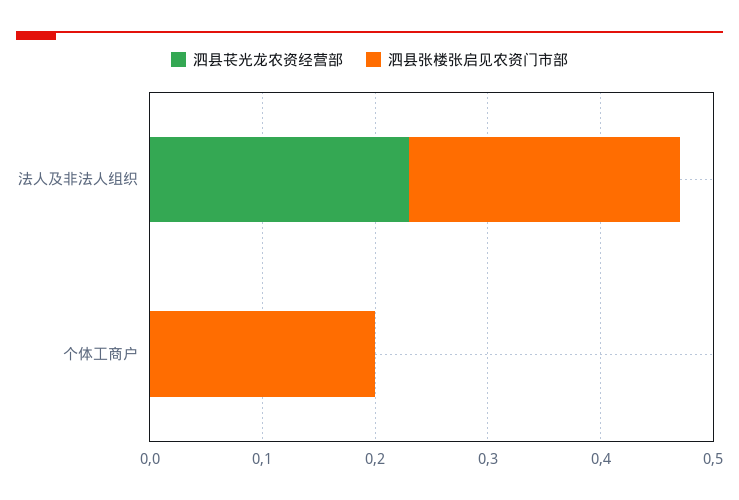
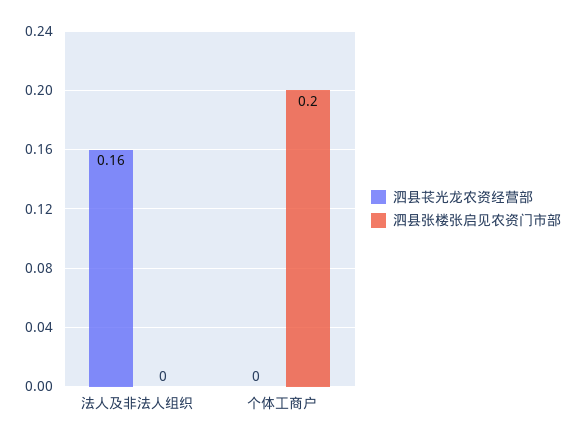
泗县苌光龙农资经营部, 法人及非法人组织: 0.23 -> 0.16
泗县张楼张启见农资门市部, 法人及非法人组织: 0.24 -> 0

